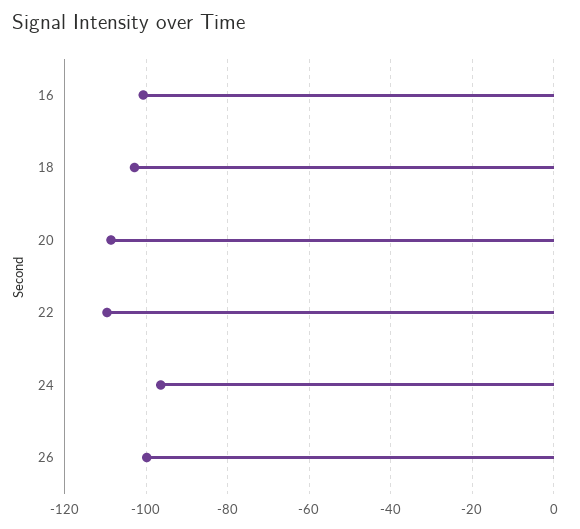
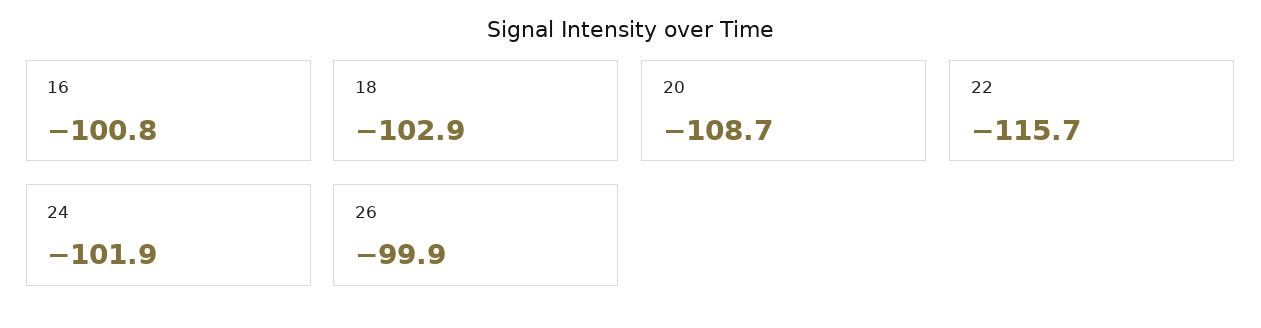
22: -110 -> -115.7
24: -96 -> -101.9

